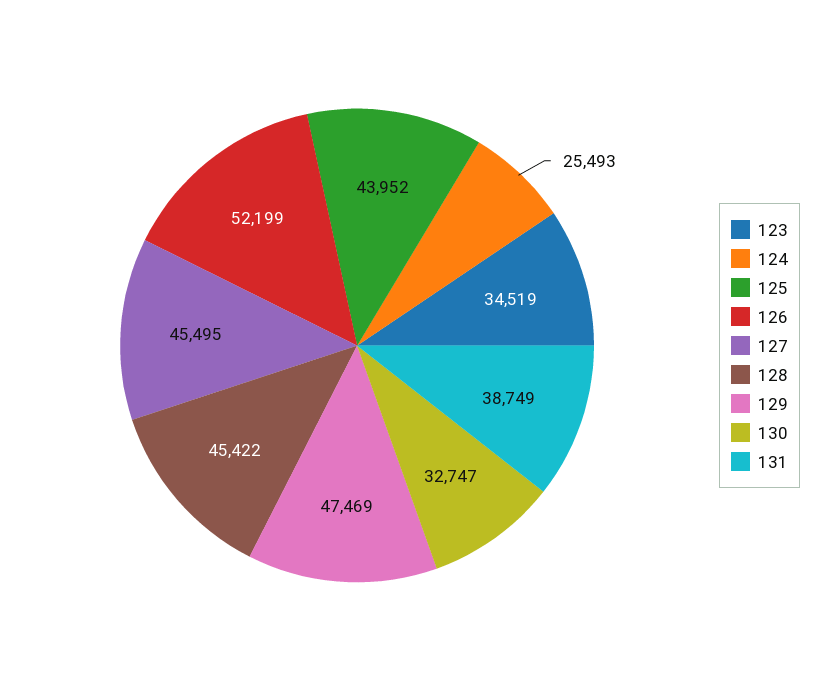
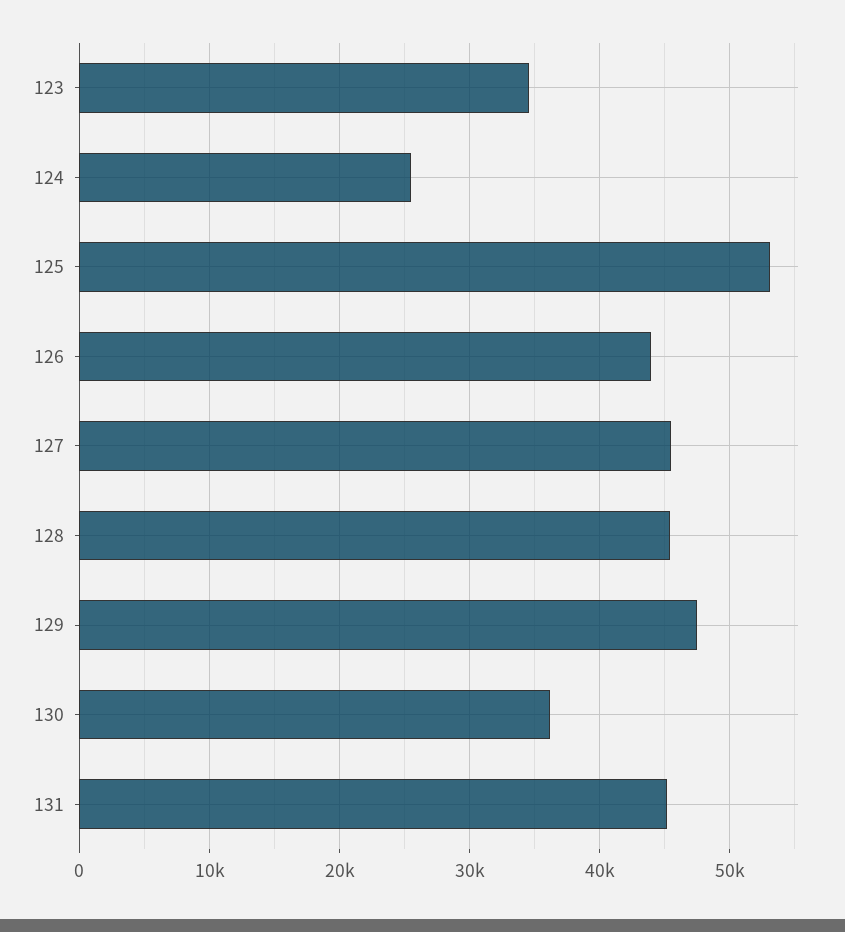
125: 43952 -> 53000
126: 52199 -> 44000
130: 32747 -> 36000
131: 38749 -> 45000

